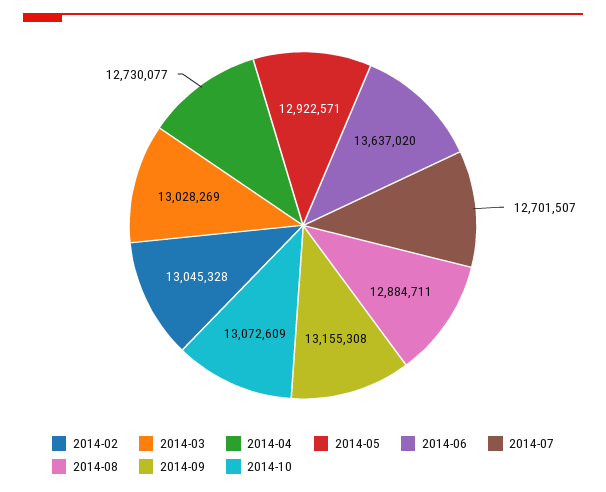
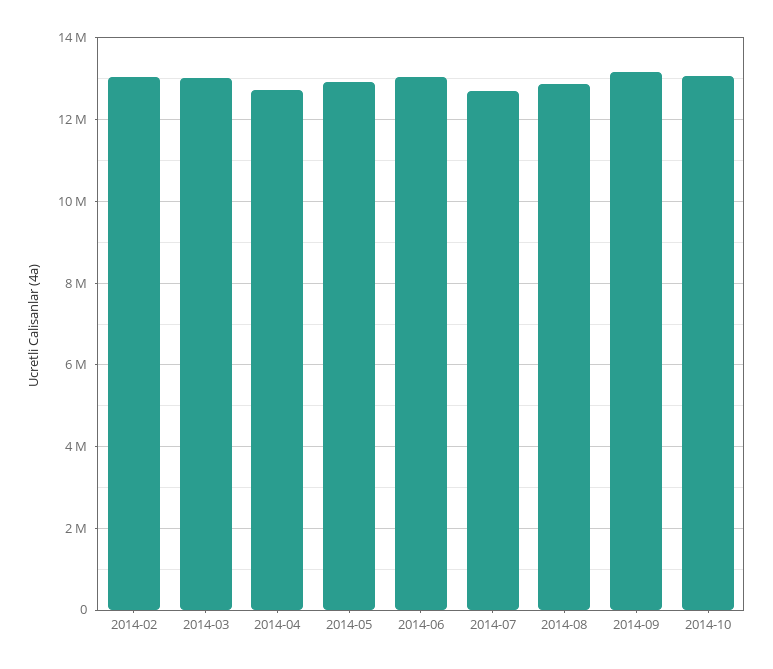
2014-06: 13637020 -> 13000000

